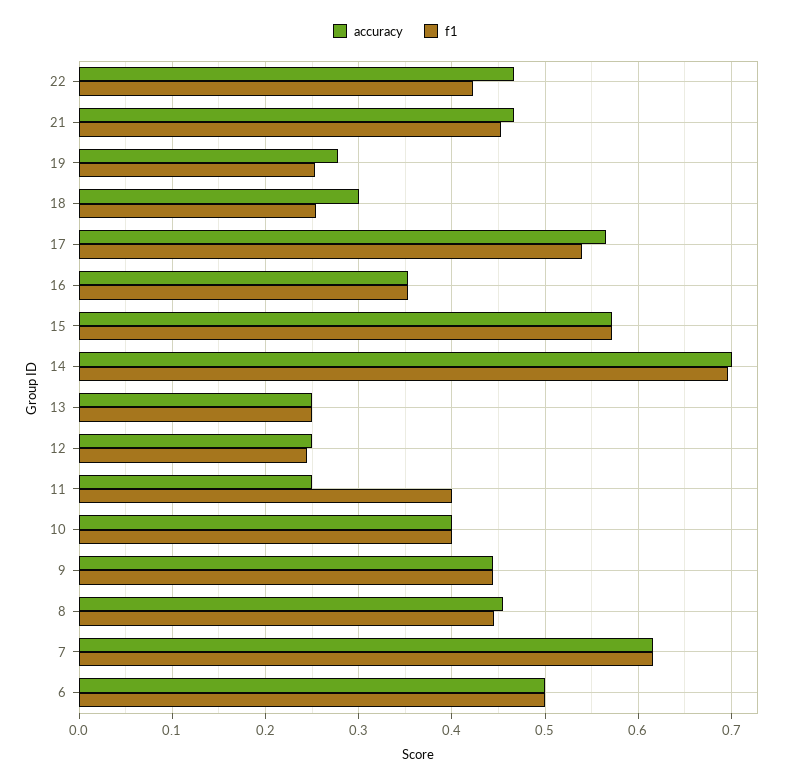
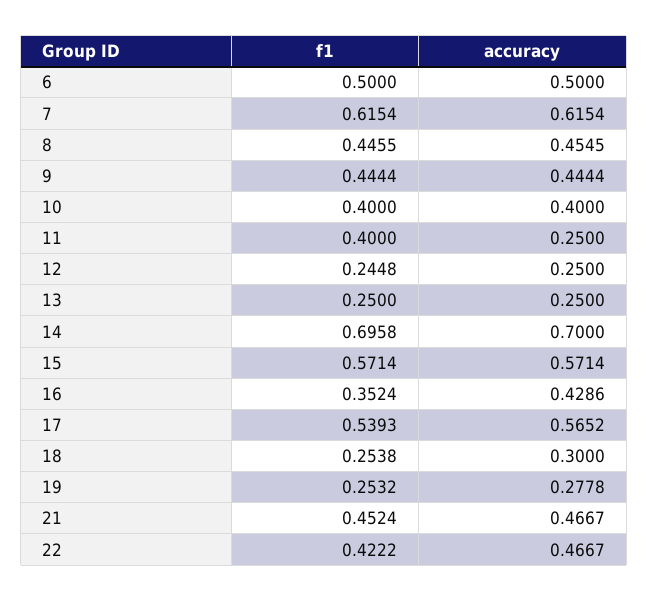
accuracy, 16: 0.35 -> 0.4286

